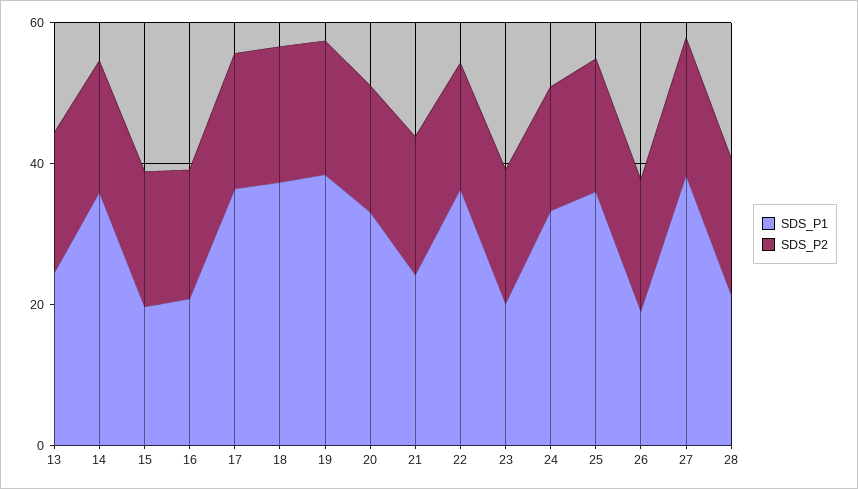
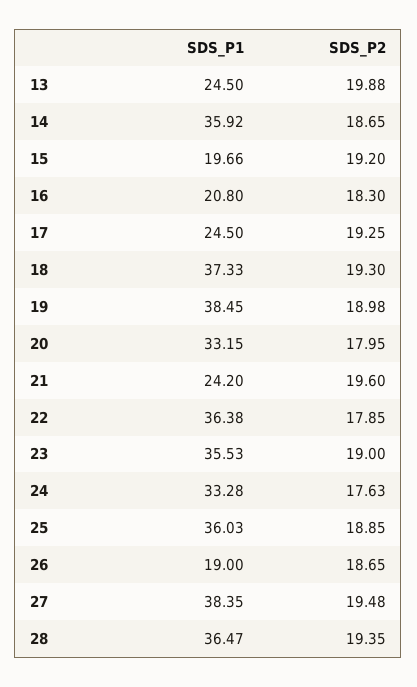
SDS_P1, 17: 35 -> 24.5
SDS_P1, 23: 20 -> 35.53
SDS_P1, 28: 20 -> 36.47

